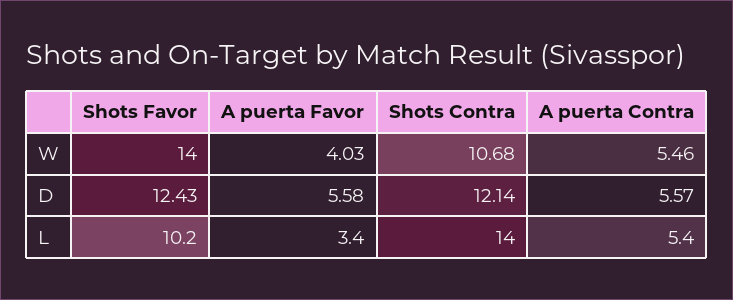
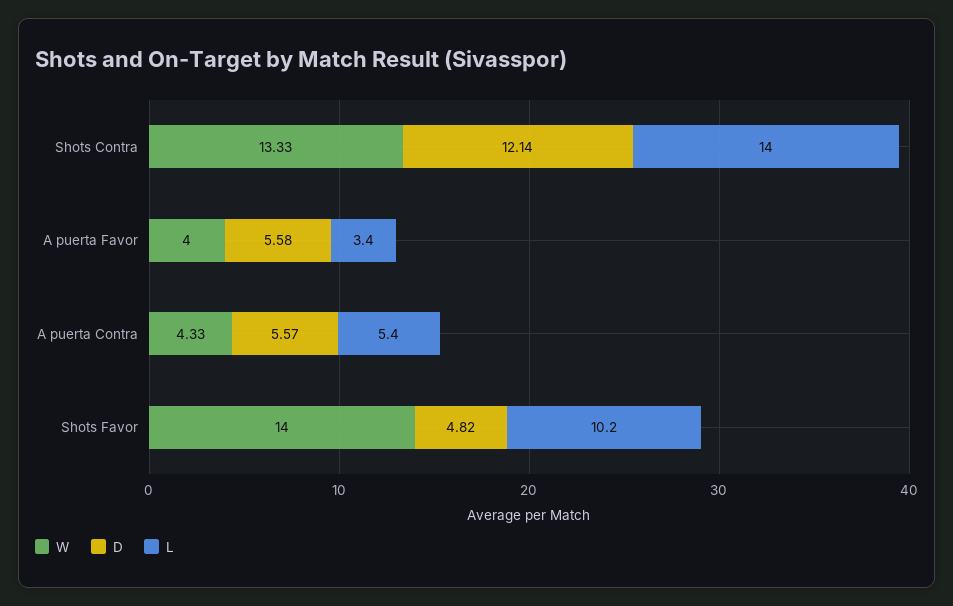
W, A puerta Favor: 4.03 -> 4
W, Shots Contra: 10.68 -> 13.33
W, A puerta Contra: 5.46 -> 4.33
D, Shots Favor: 12.43 -> 4.82

